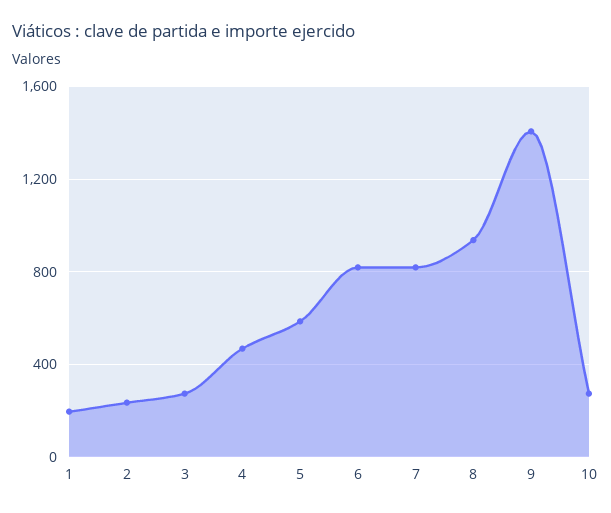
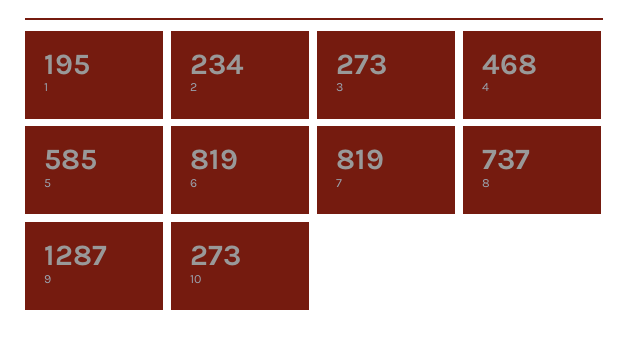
8: 950 -> 737
9: 1400 -> 1287

